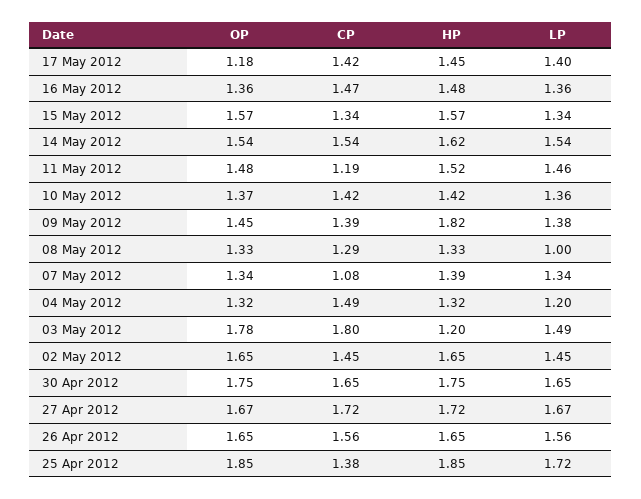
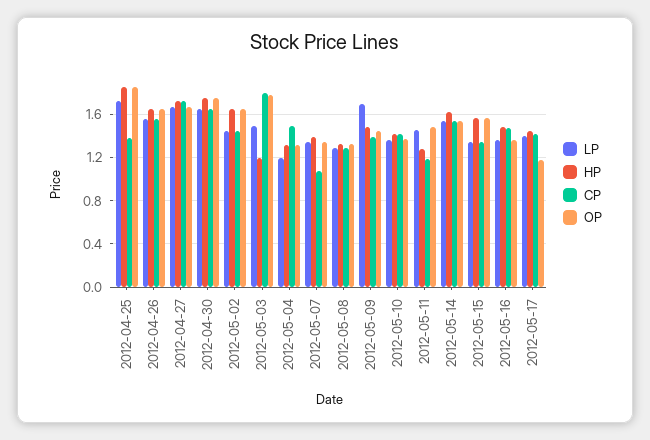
HP, 11 May 2012: 1.52 -> 1.3
HP, 09 May 2012: 1.82 -> 1.5
LP, 09 May 2012: 1.38 -> 1.7
LP, 08 May 2012: 1 -> 1.3

